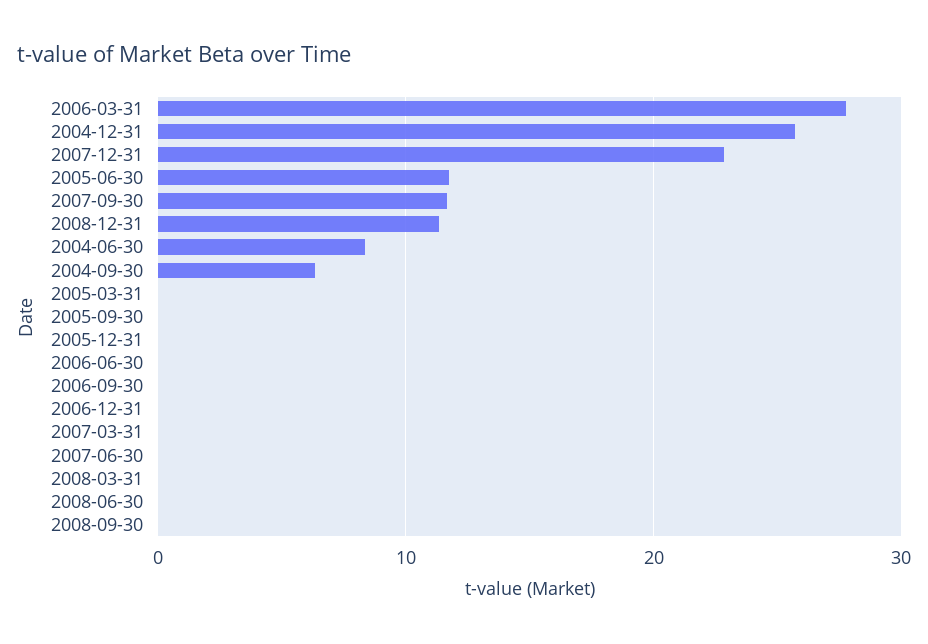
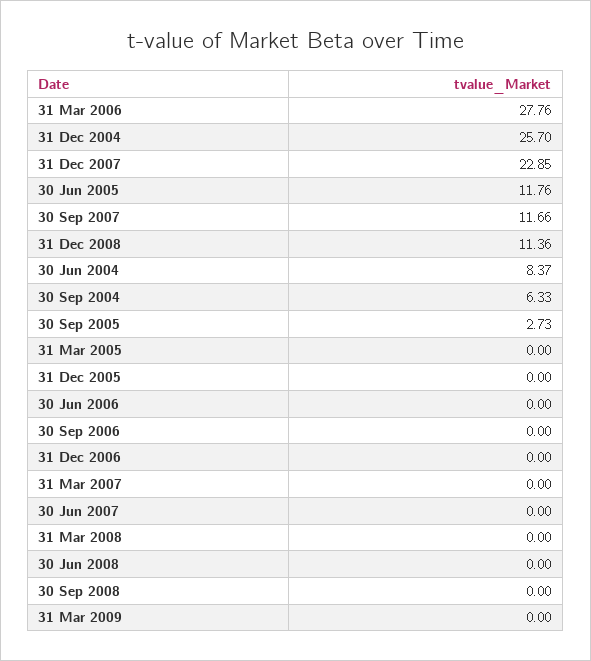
2005-09-30: 0 -> 2.73
31 Mar 2009: none -> 0

